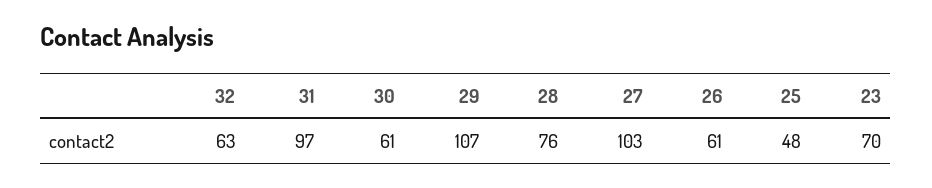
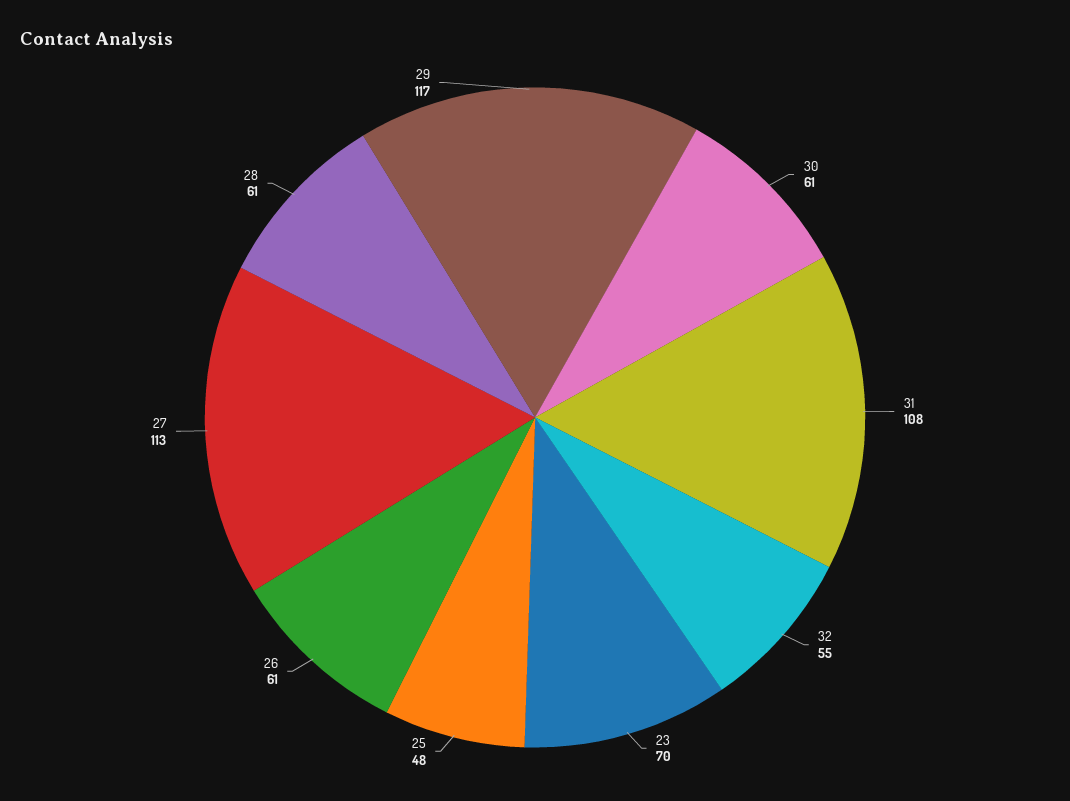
32: 63 -> 55
31: 97 -> 108
29: 107 -> 117
28: 76 -> 61
27: 103 -> 113

